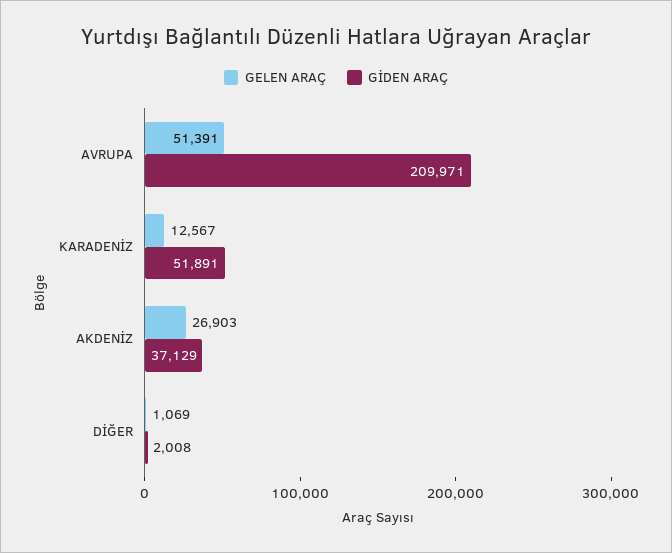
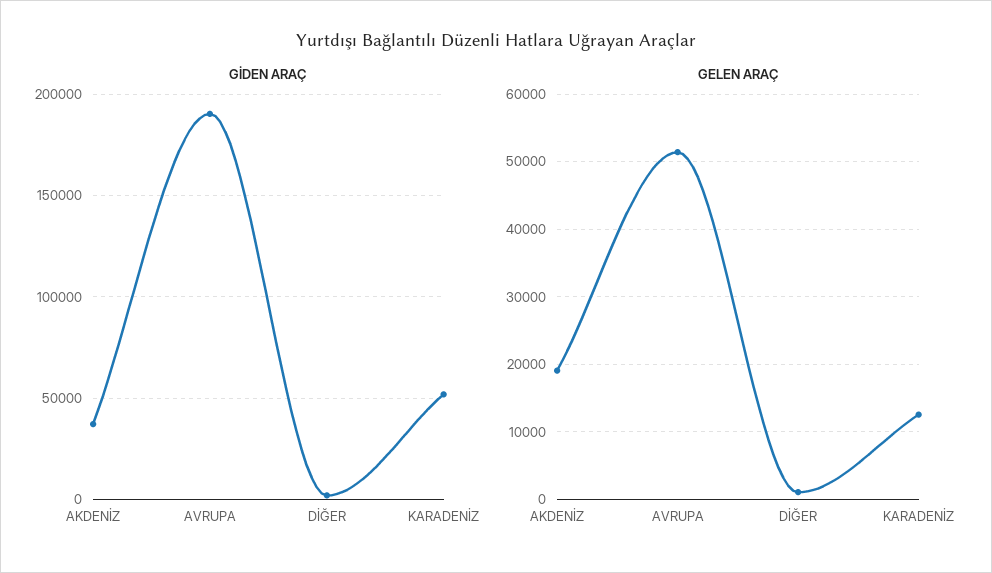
GİDEN ARAÇ, AVRUPA: 209971 -> 190000
GELEN ARAÇ, AKDENİZ: 26903 -> 19000

